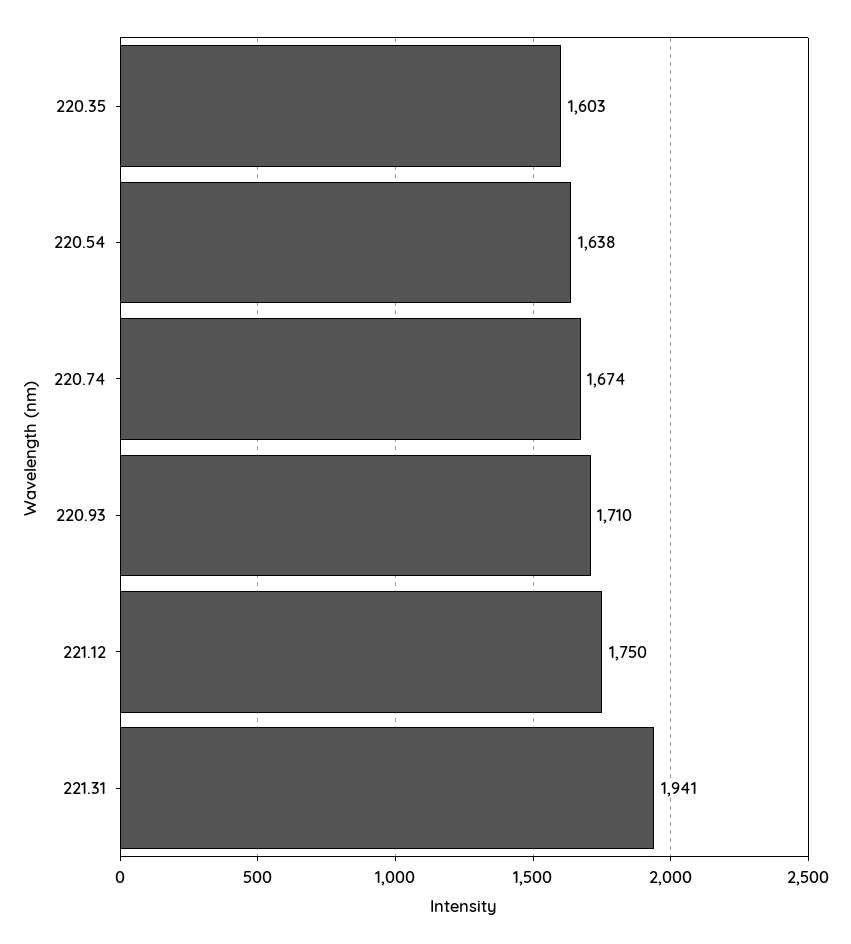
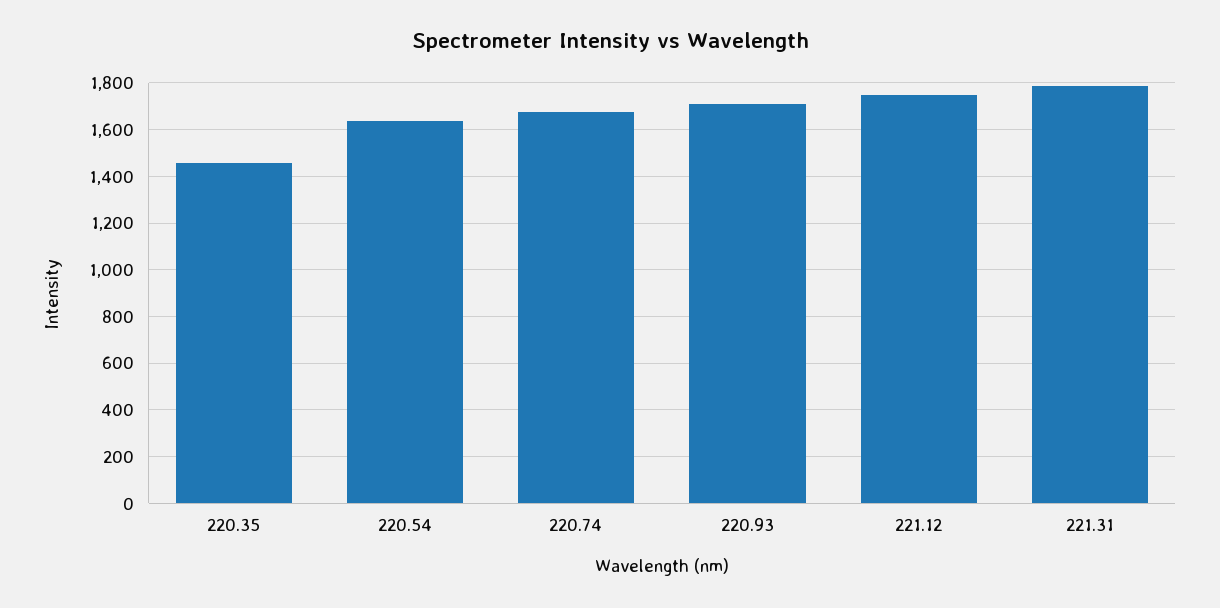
220.35: 1603 -> 1450
221.31: 1941 -> 1800

